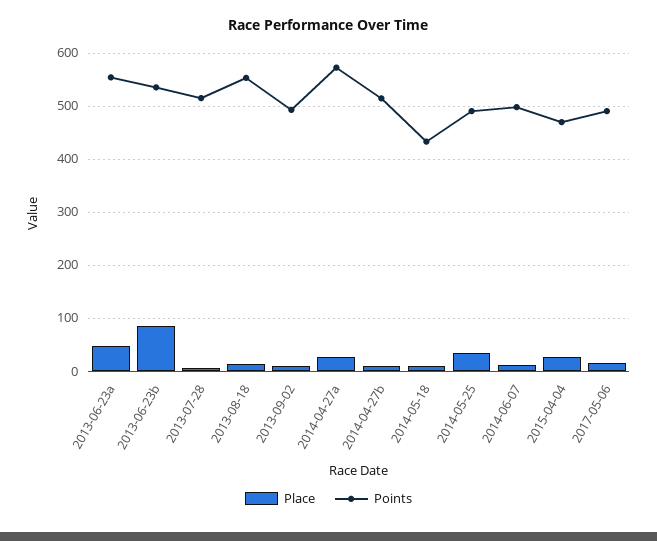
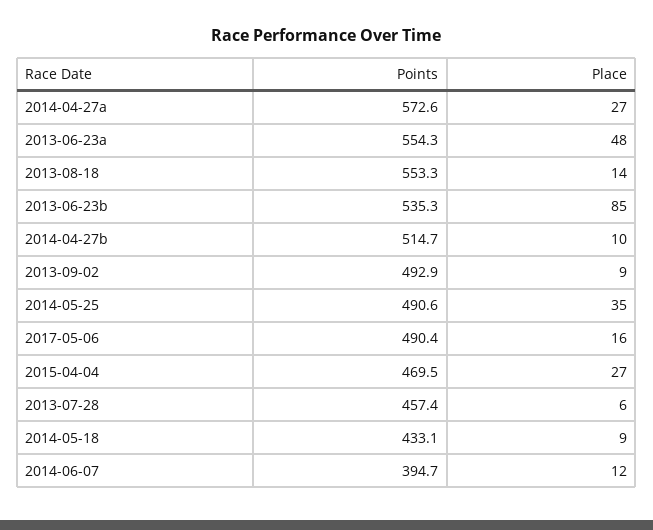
Points, 2013-07-28: 520 -> 457.4
Points, 2014-06-07: 500 -> 394.7

